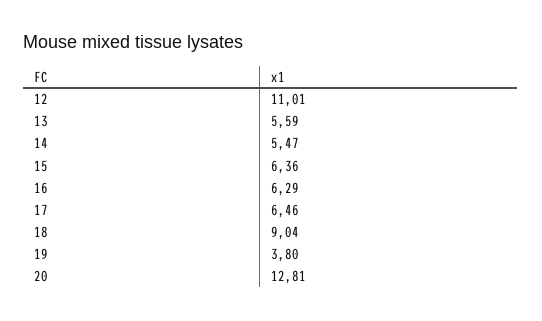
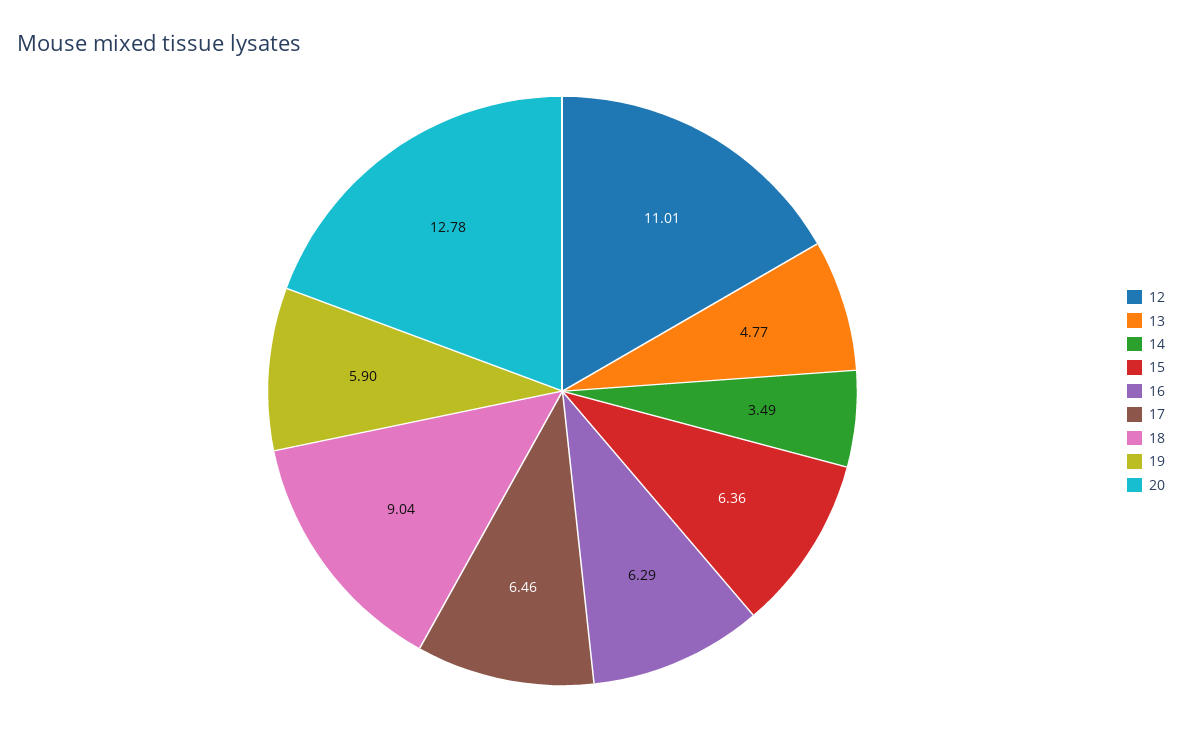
13: 5.59 -> 4.77
14: 5.47 -> 3.49
19: 3.8 -> 5.9
20: 12.81 -> 12.78

